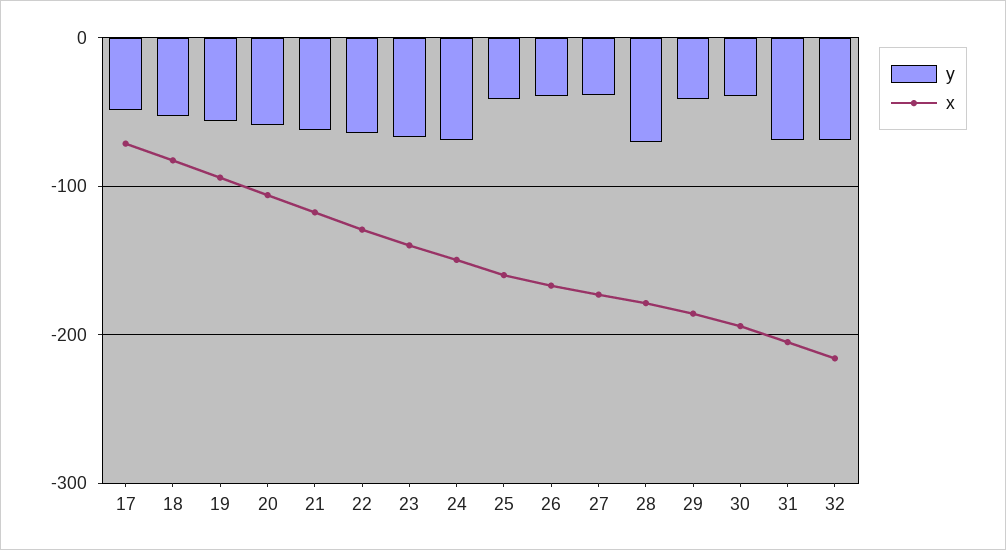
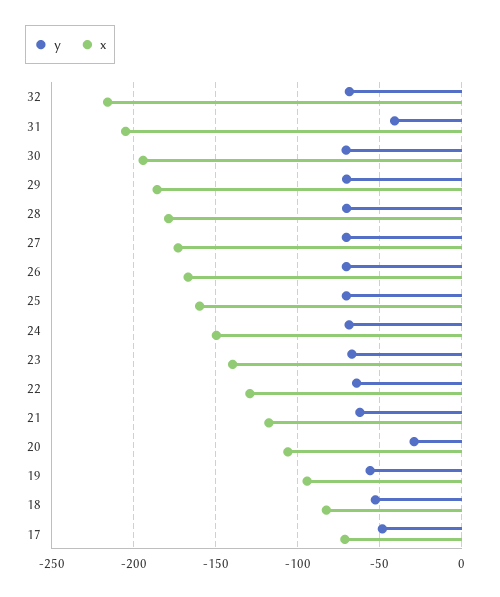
y, 20: -60 -> -30
y, 25: -40 -> -70
y, 26: -40 -> -70
y, 27: -40 -> -70
y, 29: -40 -> -70
y, 30: -40 -> -70
y, 31: -70 -> -40

